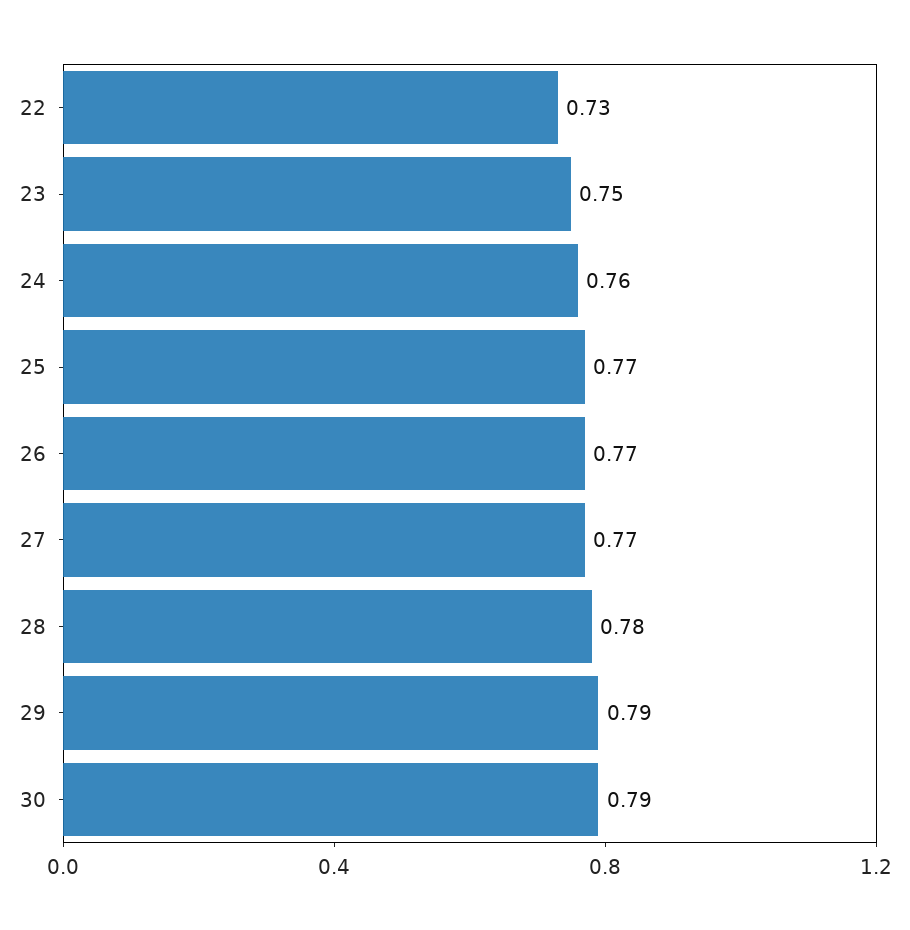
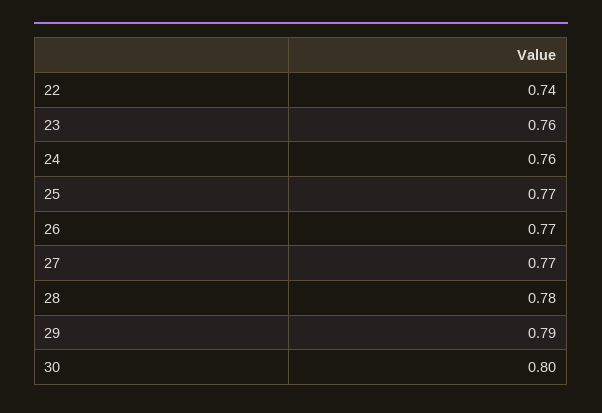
22: 0.73 -> 0.74
23: 0.75 -> 0.76
30: 0.79 -> 0.8

